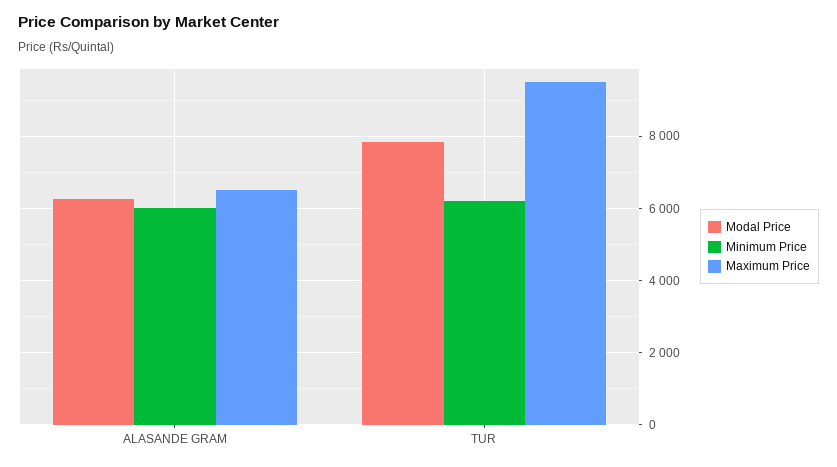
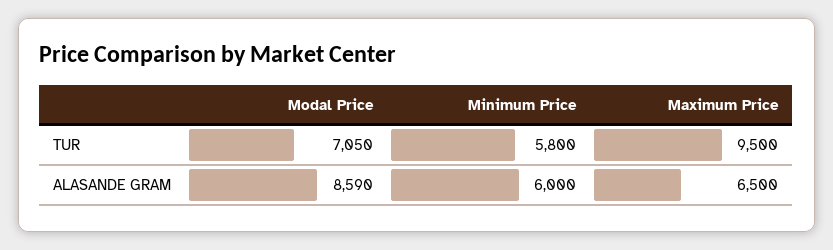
Modal Price, ALASANDE GRAM: 6200 -> 8590
Modal Price, TUR: 7800 -> 7050
Minimum Price, TUR: 6200 -> 5800

